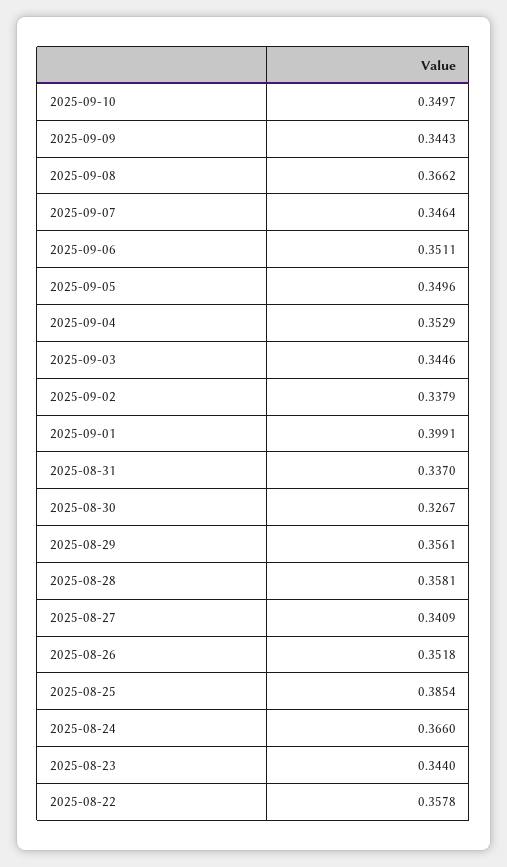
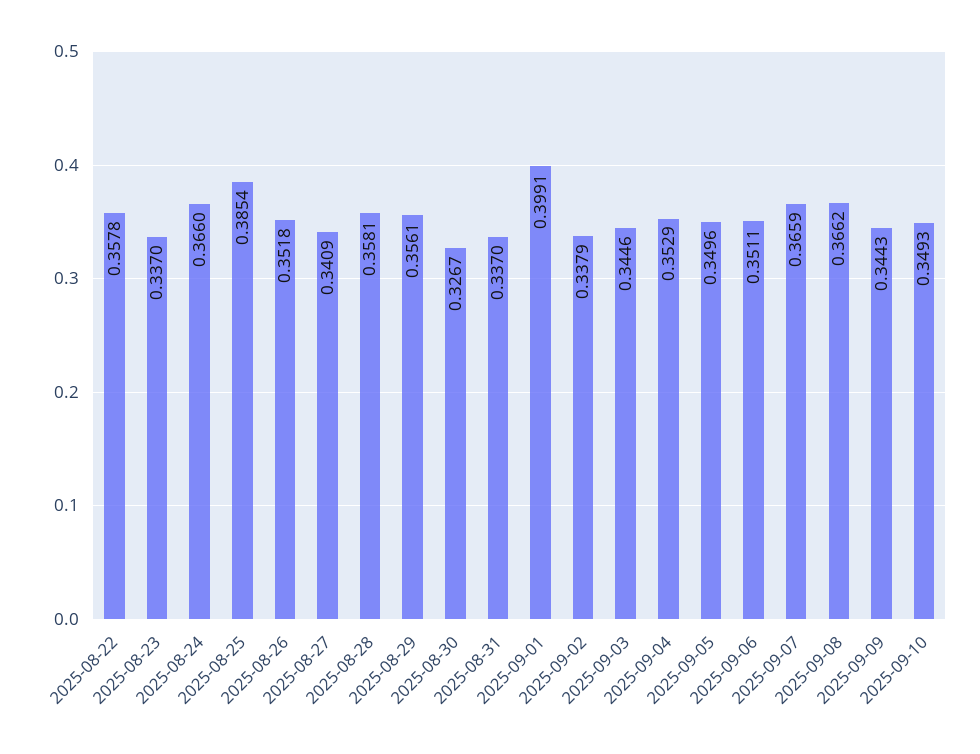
2025-09-10: 0.3497 -> 0.3493
2025-09-07: 0.3464 -> 0.3659
2025-08-23: 0.344 -> 0.337

